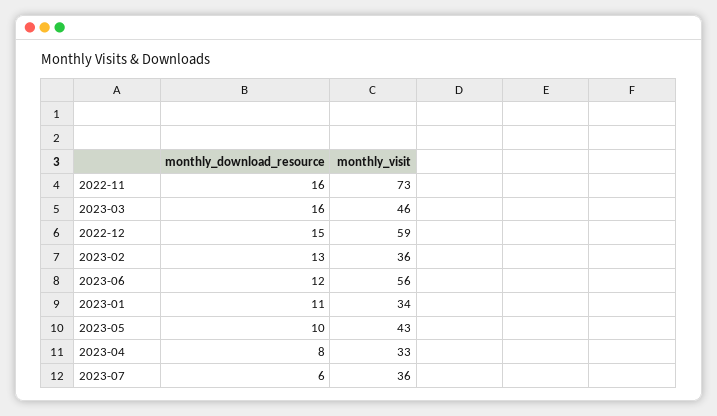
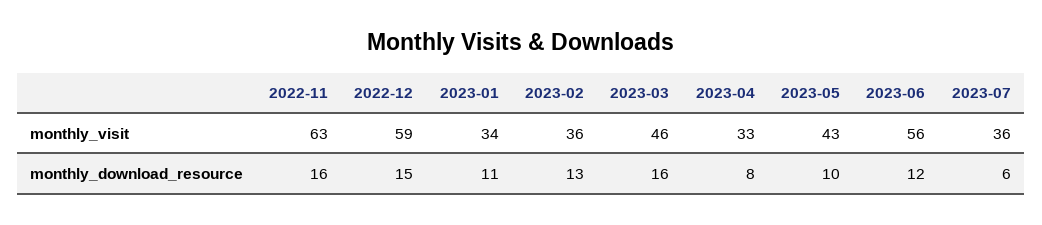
monthly_visit, 2022-11: 73 -> 63

